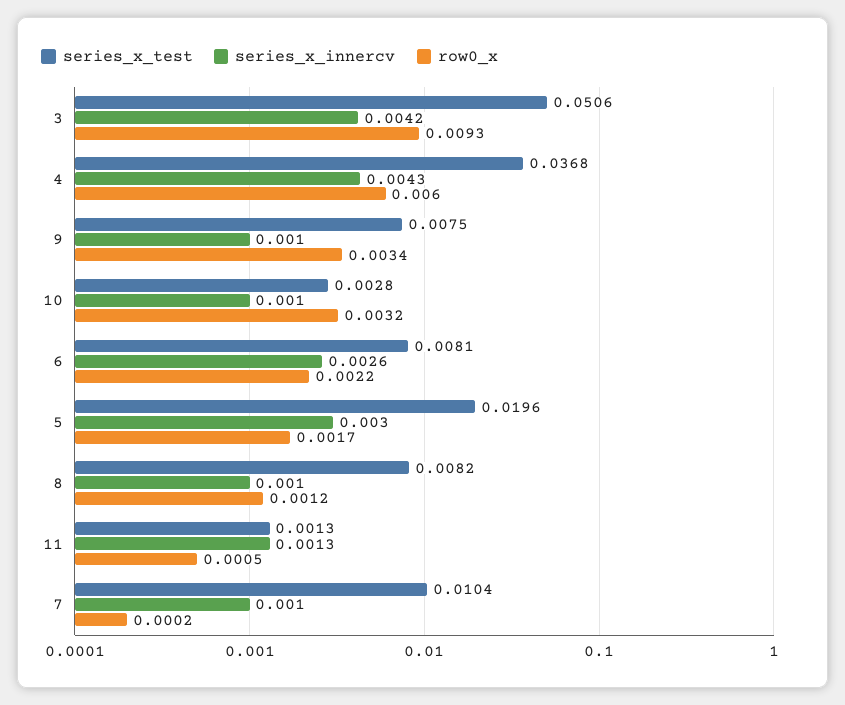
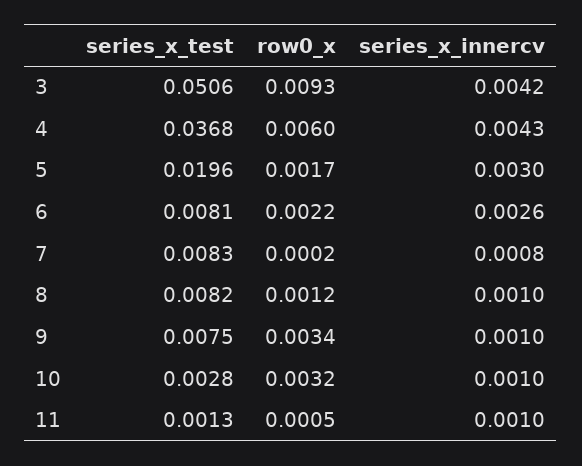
series_x_innercv, 11: 0.0013 -> 0.001
series_x_test, 7: 0.0104 -> 0.0083
series_x_innercv, 7: 0.001 -> 0.0008

